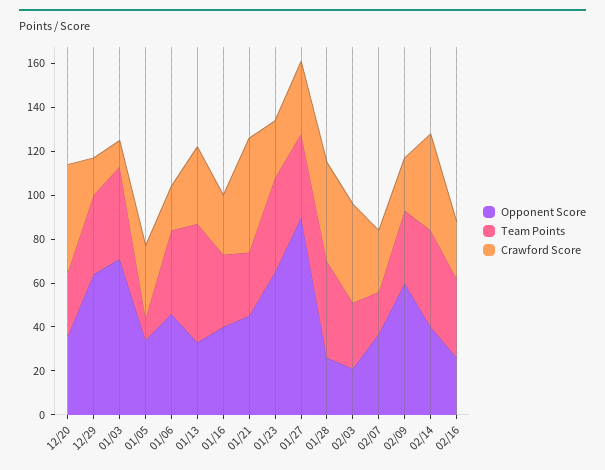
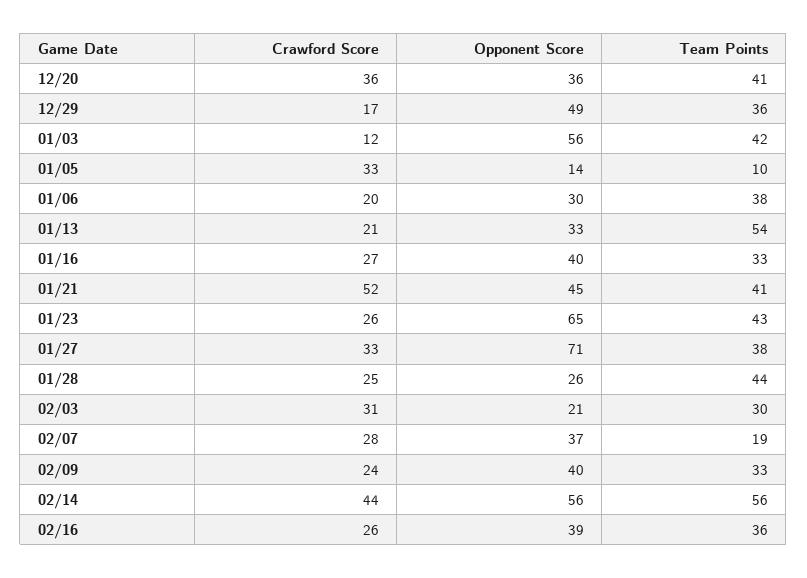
Team Points, 12/20: 30 -> 41
Crawford Score, 12/20: 50 -> 36
Opponent Score, 12/29: 65 -> 49
Opponent Score, 01/03: 70 -> 56
Opponent Score, 01/05: 35 -> 14
Opponent Score, 01/06: 45 -> 30
Crawford Score, 01/13: 35 -> 21
Team Points, 01/21: 30 -> 41
Opponent Score, 01/27: 90 -> 71
Crawford Score, 01/28: 45 -> 25
Crawford Score, 02/03: 45 -> 31
Opponent Score, 02/09: 60 -> 40
Opponent Score, 02/14: 40 -> 56
Team Points, 02/14: 45 -> 56
Opponent Score, 02/16: 25 -> 39

